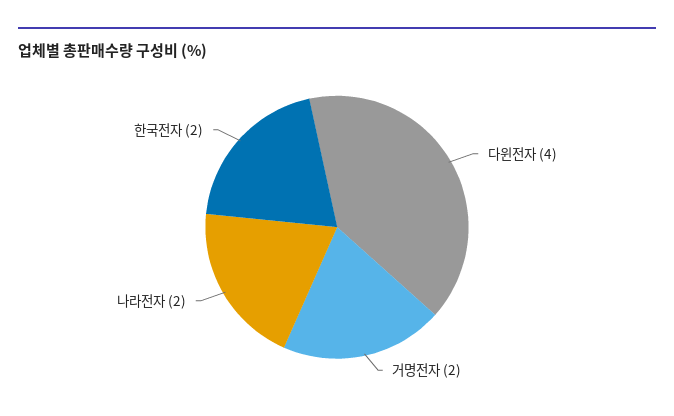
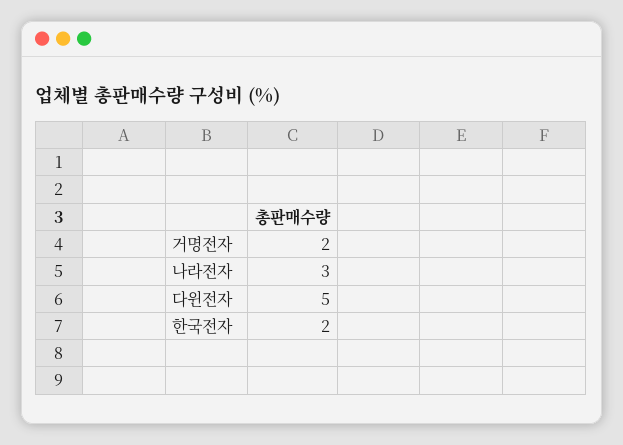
다윈전자: 4 -> 5
나라전자: 2 -> 3

